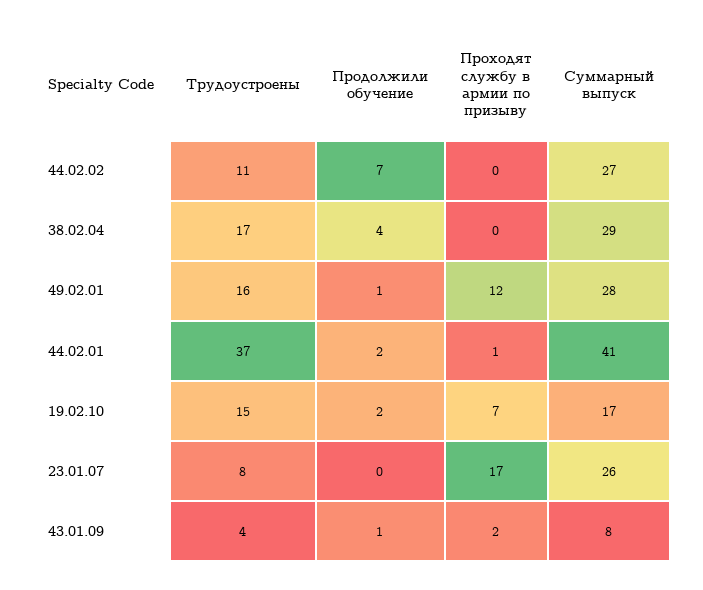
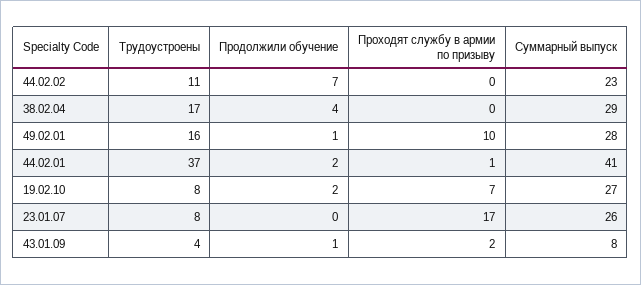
Суммарный выпуск, 44.02.02: 27 -> 23
Проходят службу в армии по призыву, 49.02.01: 12 -> 10
Трудоустроены, 19.02.10: 15 -> 8
Суммарный выпуск, 19.02.10: 17 -> 27

